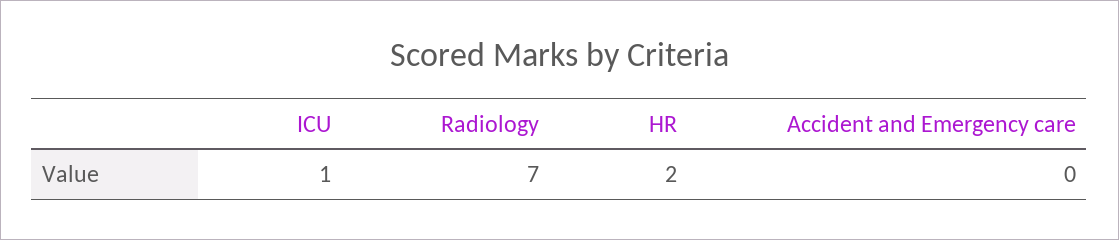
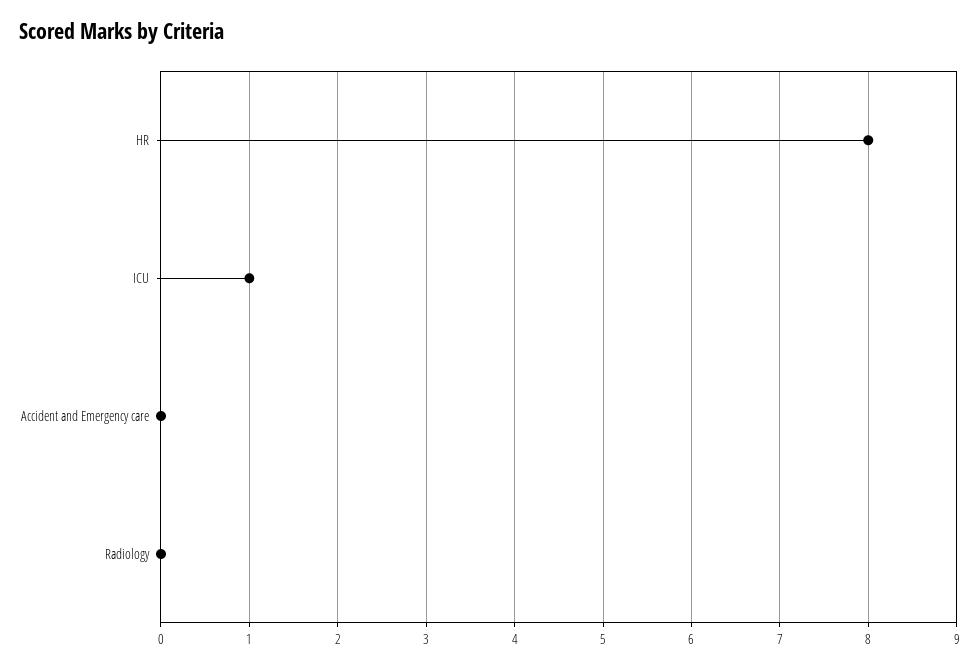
Radiology: 7 -> 0
HR: 2 -> 8

